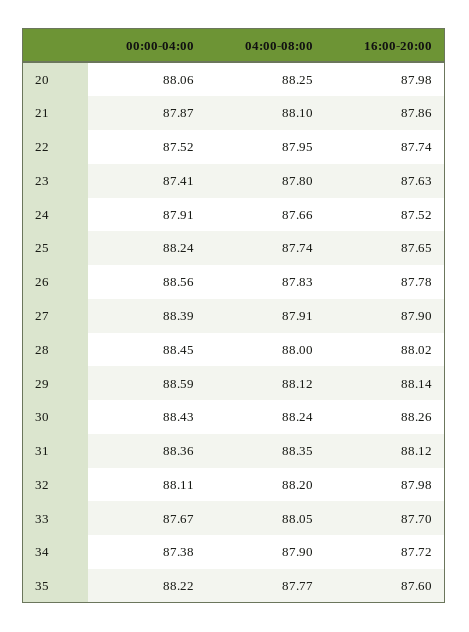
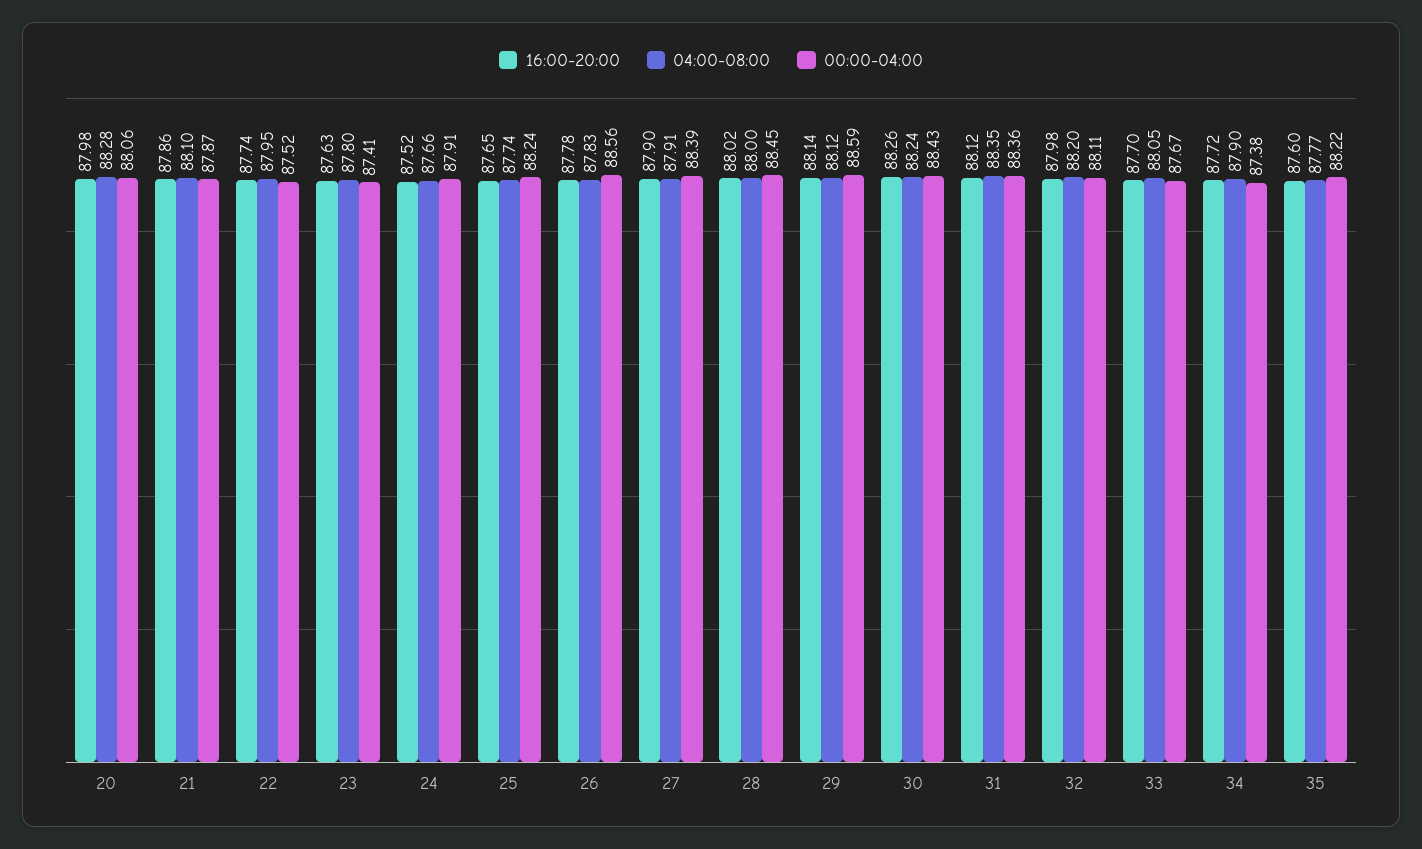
04:00-08:00, 20: 88.25 -> 88.28

